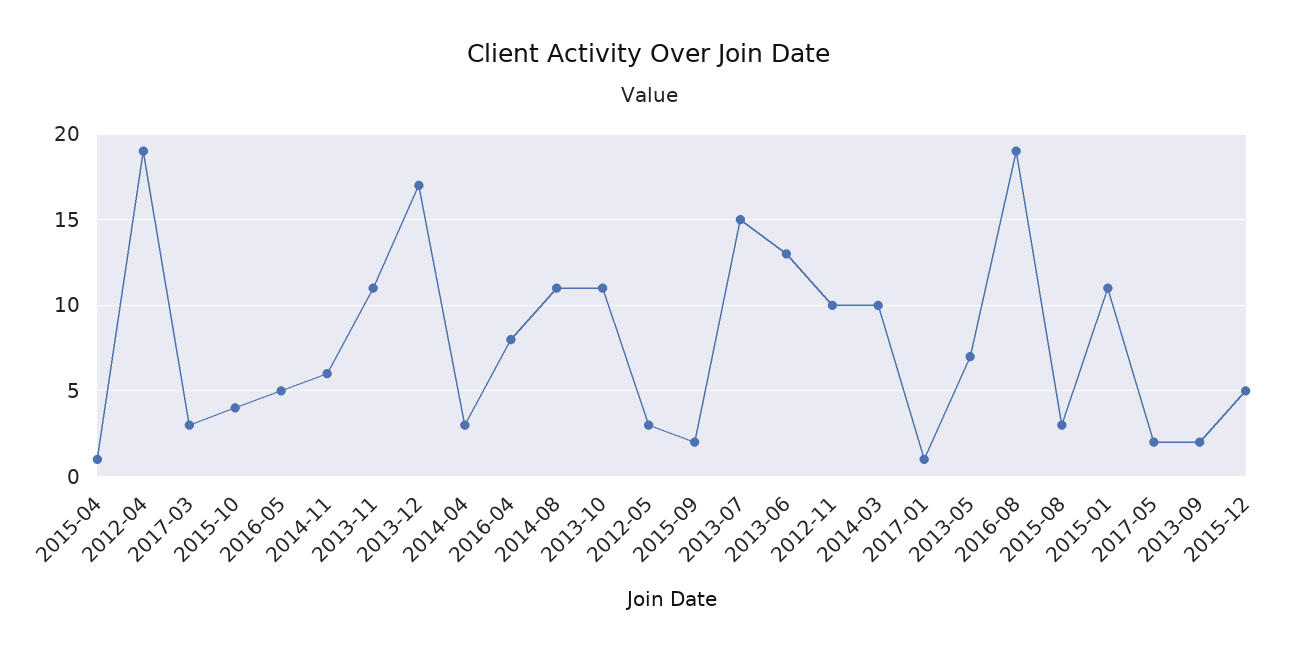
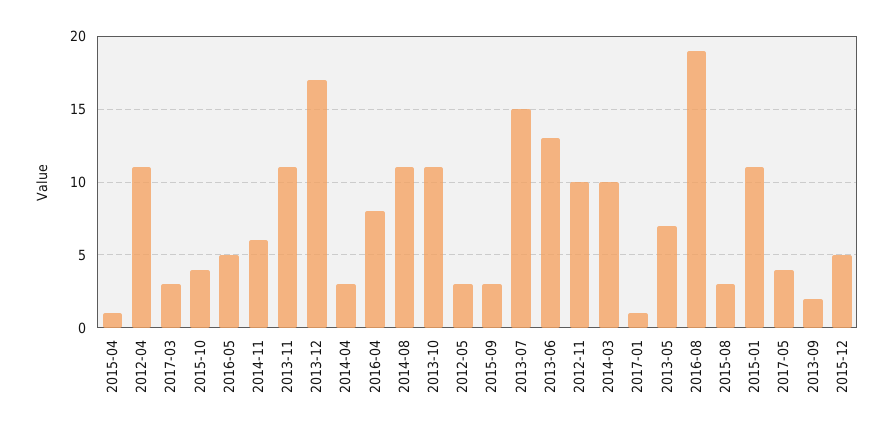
2012-04: 19 -> 11
2015-09: 2 -> 3
2017-05: 2 -> 4

